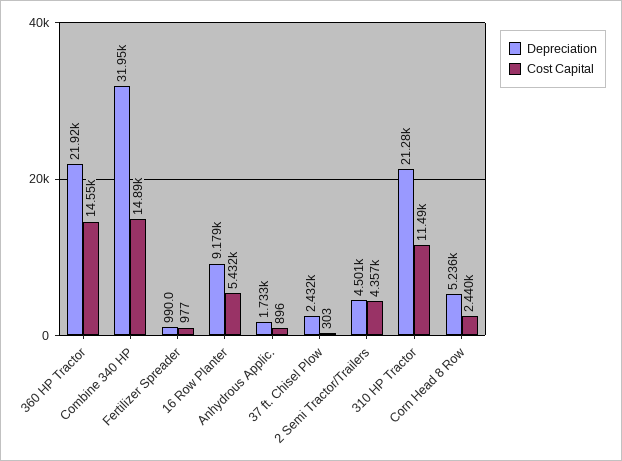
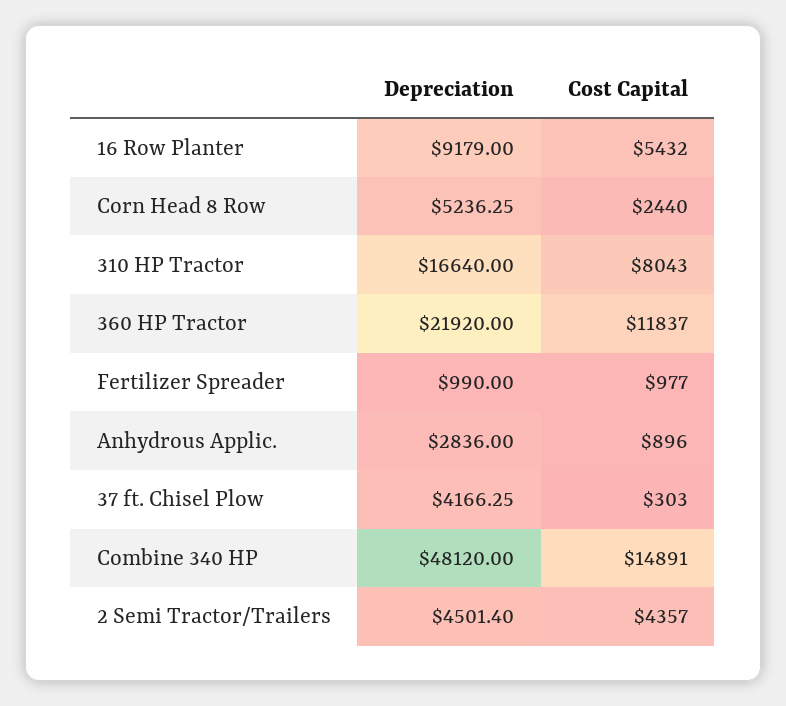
Cost Capital, 360 HP Tractor: 14550 -> 11837
Depreciation, Combine 340 HP: 31950 -> 48120
Depreciation, Anhydrous Applic.: 1733 -> 2836
Depreciation, 37 ft. Chisel Plow: 2432 -> 4166.25
Depreciation, 310 HP Tractor: 21280 -> 16640
Cost Capital, 310 HP Tractor: 11490 -> 8043

